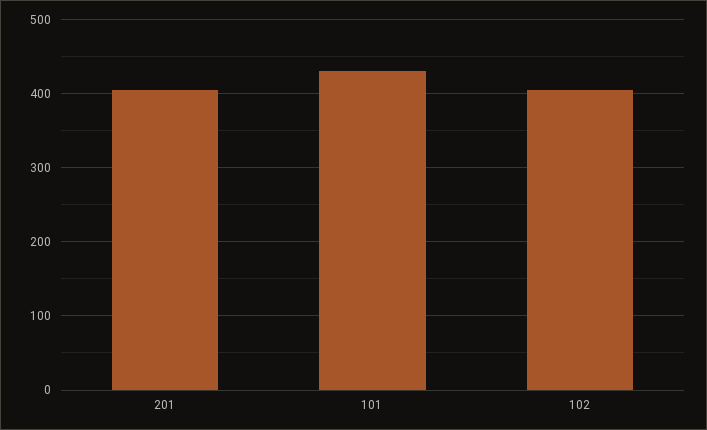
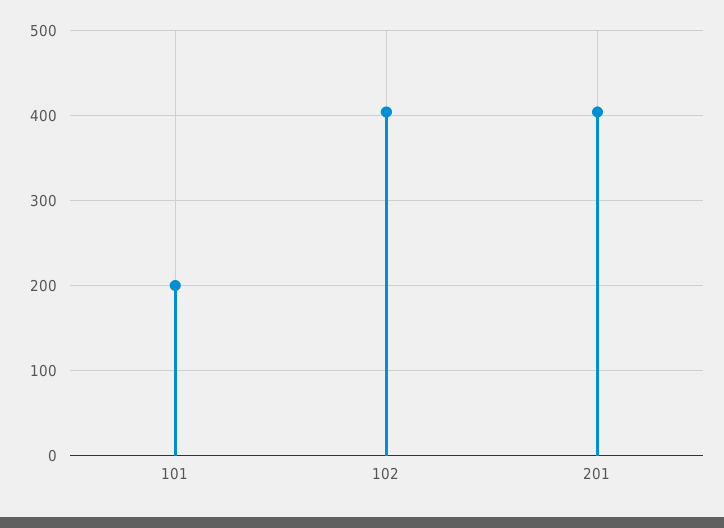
101: 430 -> 200

